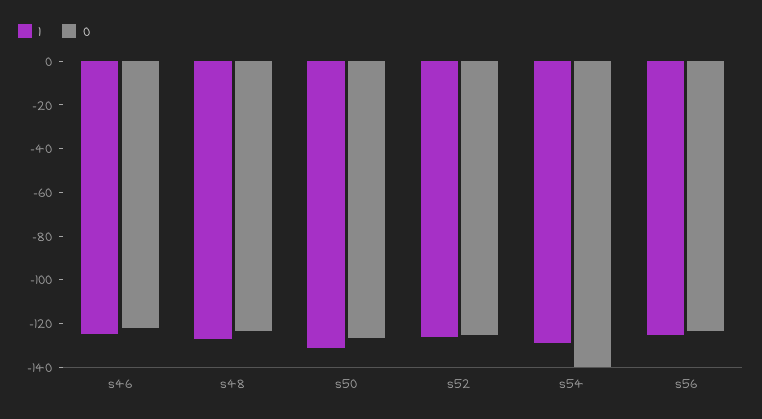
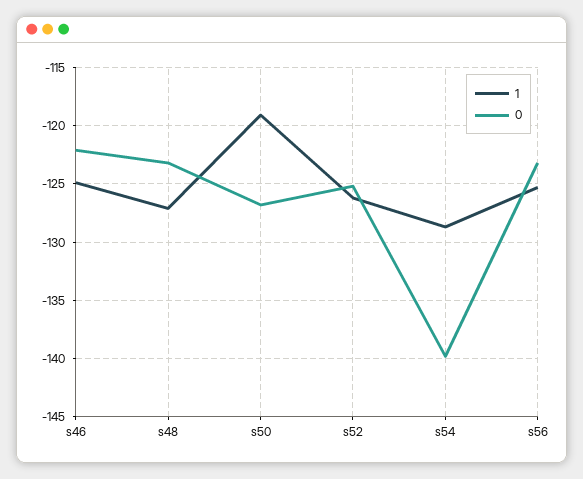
1, s50: -130 -> -119

